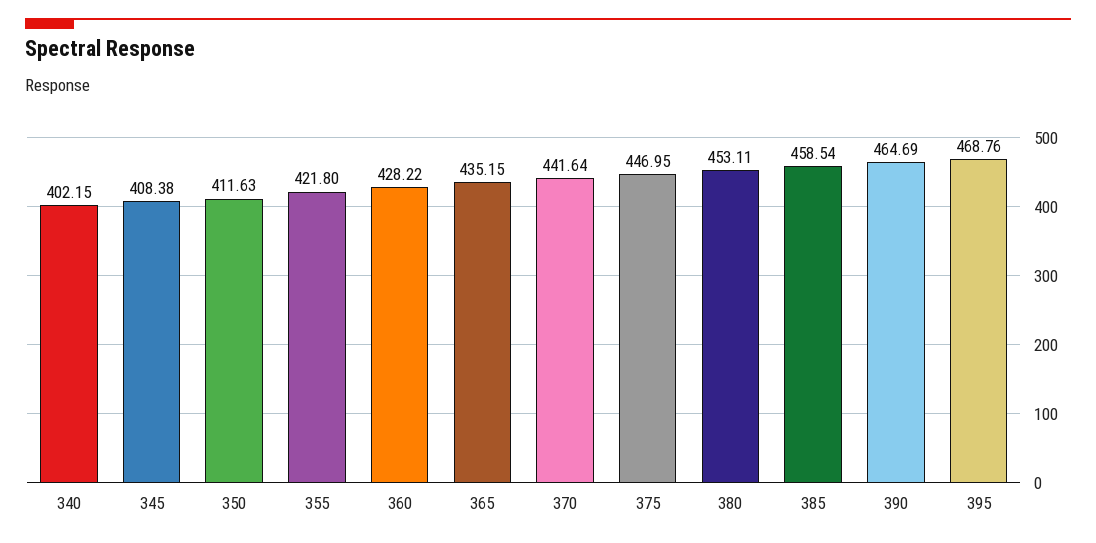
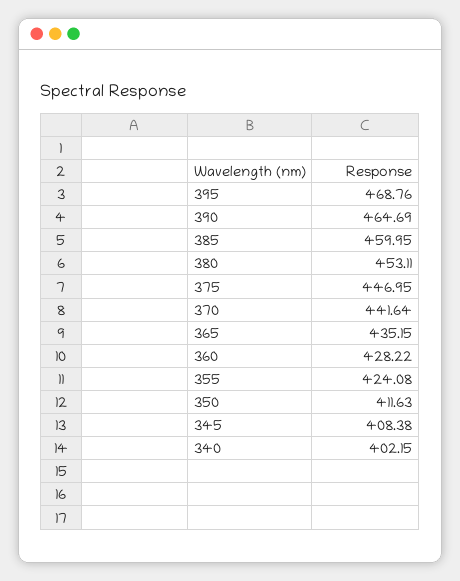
355: 421.8 -> 424.08
385: 458.54 -> 459.95

